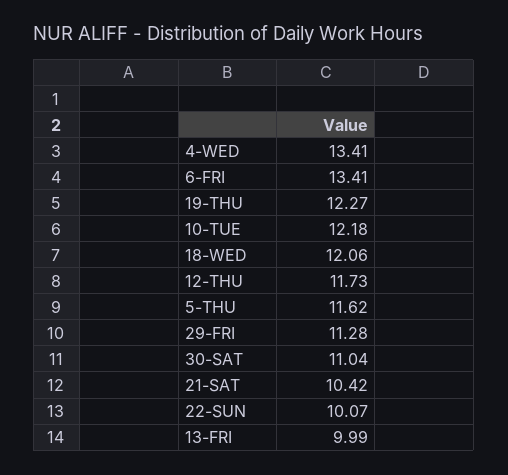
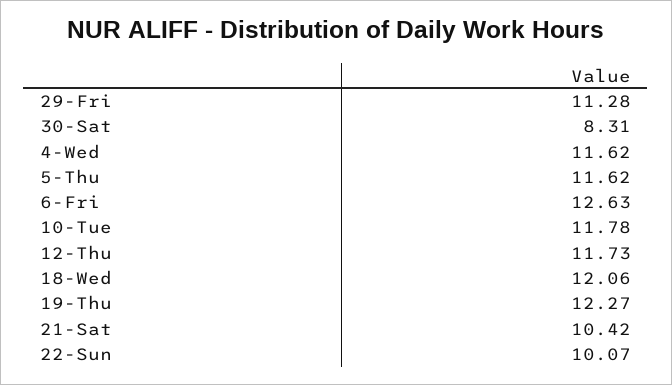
4-WED: 13.41 -> 11.62
6-FRI: 13.41 -> 12.63
10-TUE: 12.18 -> 11.78
30-SAT: 11.04 -> 8.31
13-FRI: 9.99 -> none

